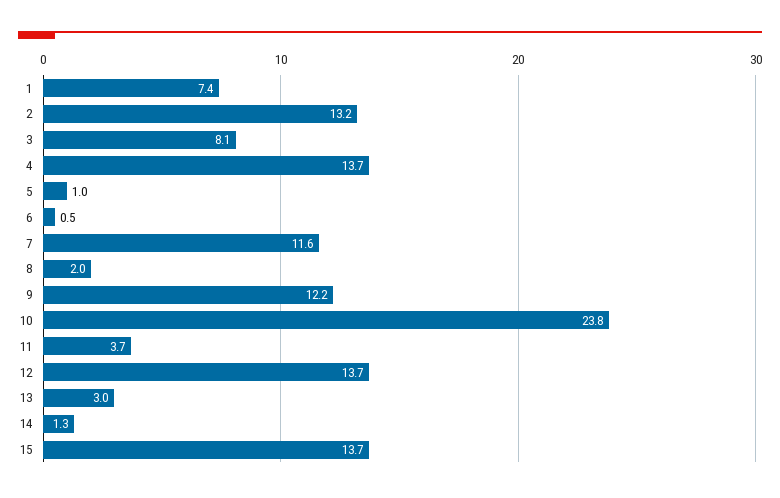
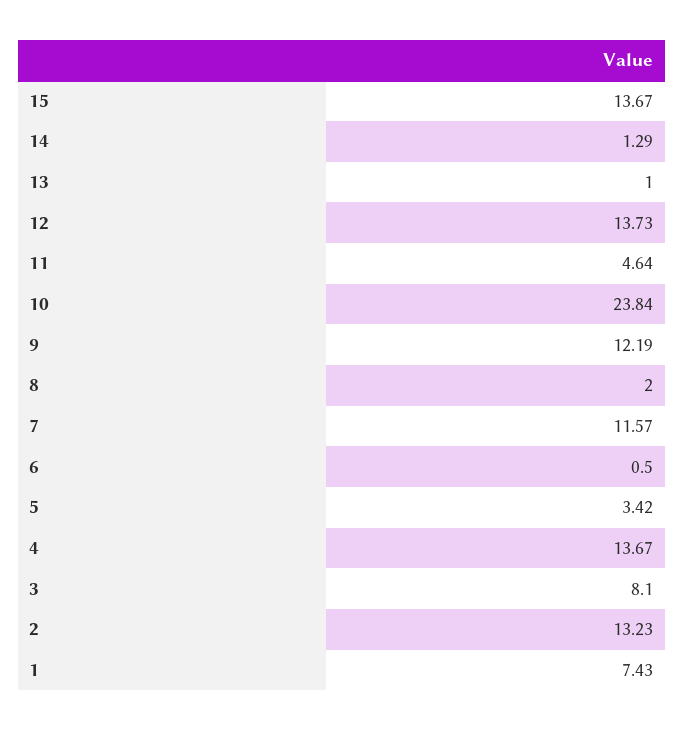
5: 1 -> 3.42
11: 3.7 -> 4.64
13: 3 -> 1

